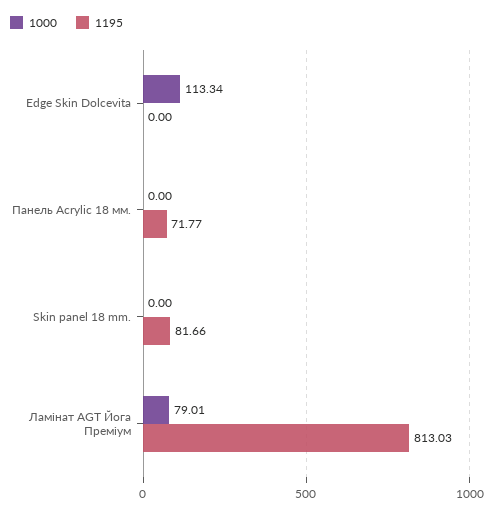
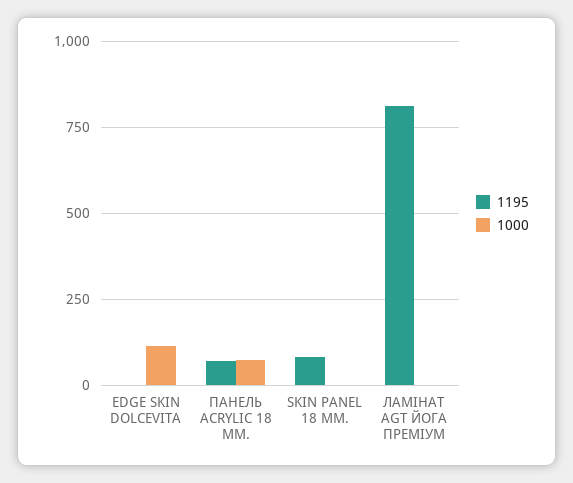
1000, Панель Acrylic 18 мм.: 0 -> 75
1000, Ламінат AGT Йога Преміум: 79.01 -> 0

